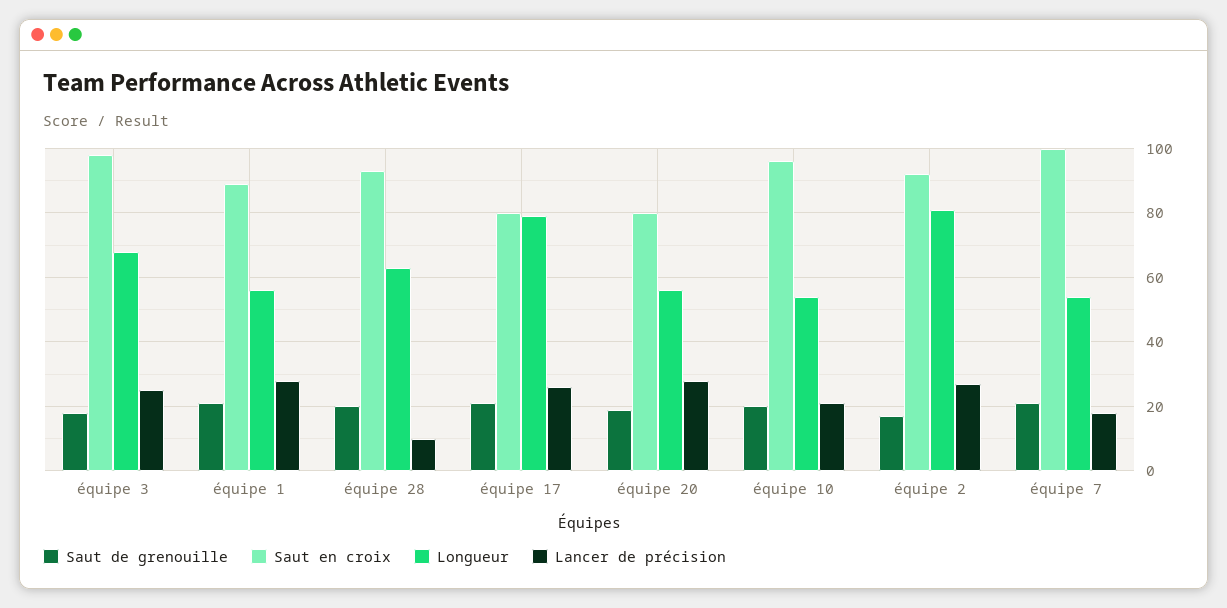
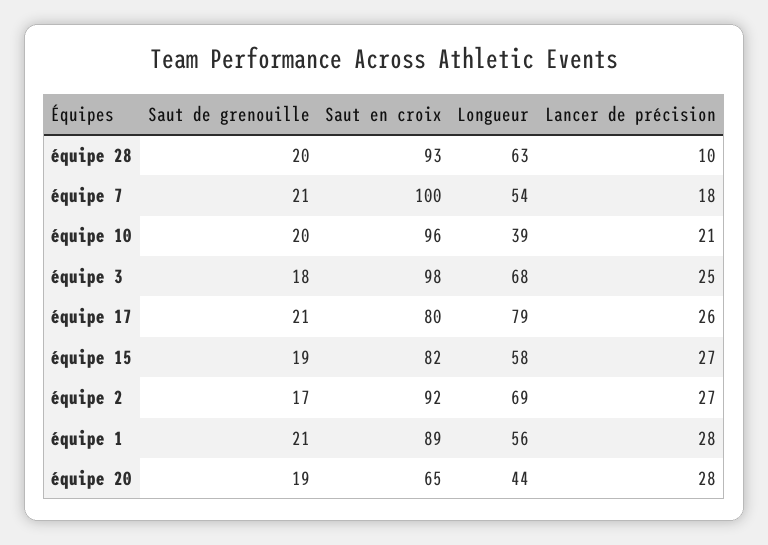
Saut en croix, équipe 20: 80 -> 65
Longueur, équipe 20: 55 -> 44
Longueur, équipe 10: 55 -> 39
Longueur, équipe 2: 80 -> 69
Saut de grenouille, équipe 15: none -> 19
Saut en croix, équipe 15: none -> 82
Longueur, équipe 15: none -> 58
Lancer de précision, équipe 15: none -> 27

